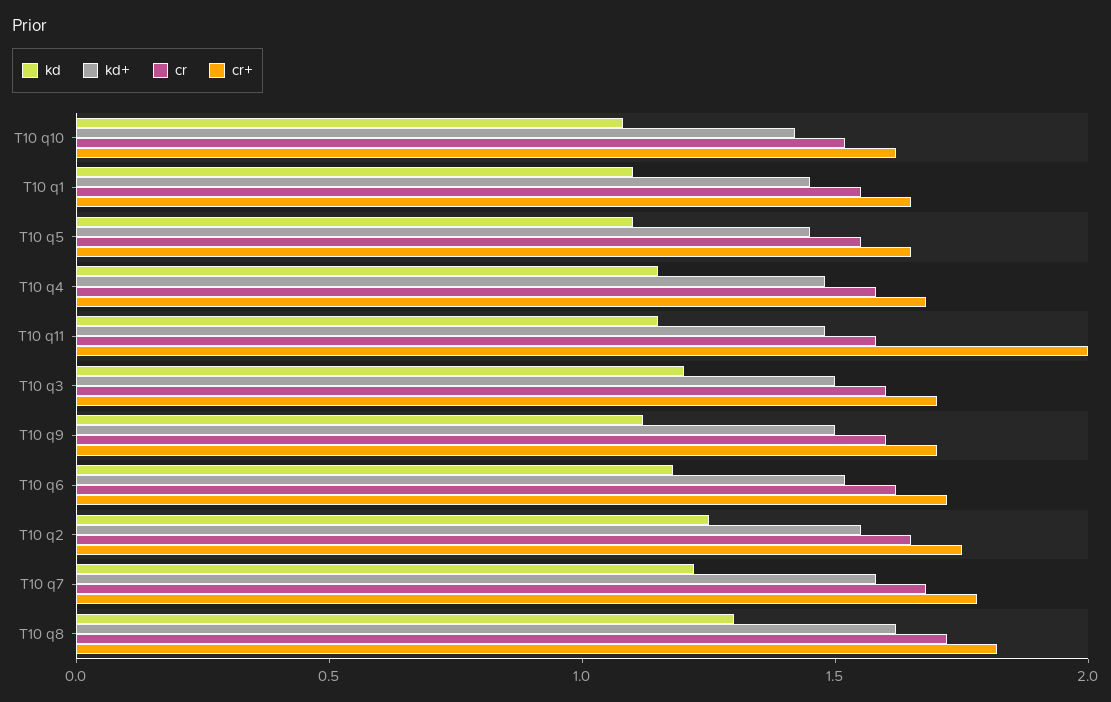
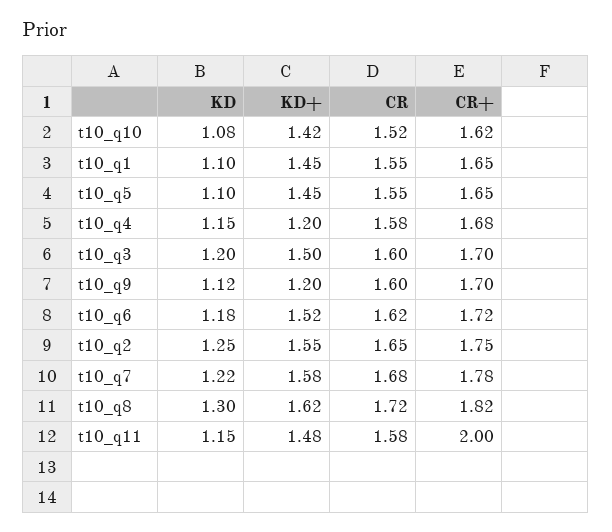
kd+, T10 q4: 1.5 -> 1.2
kd+, T10 q9: 1.5 -> 1.2

